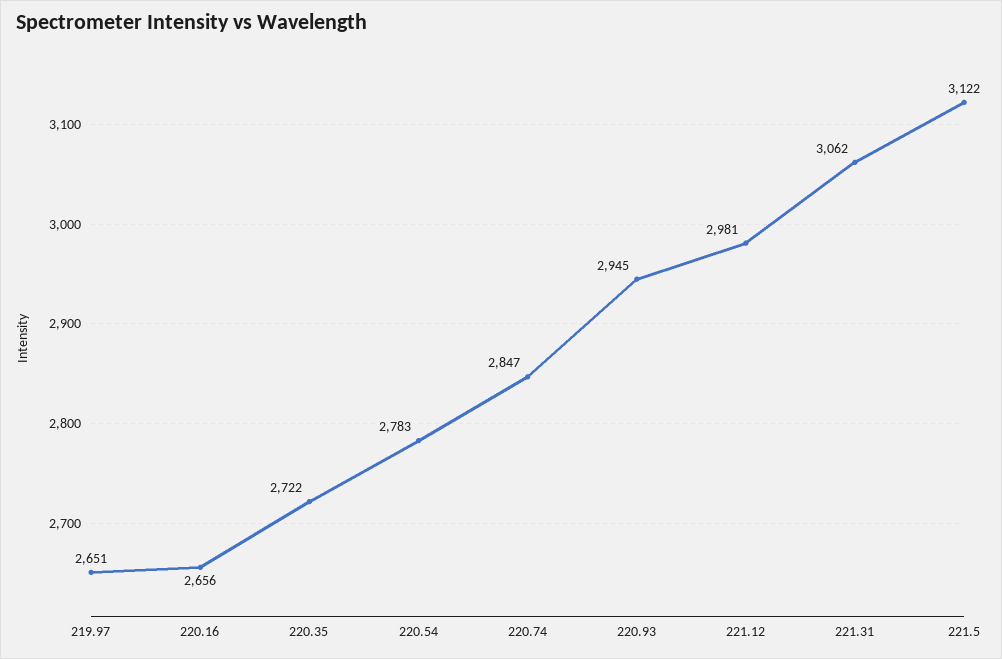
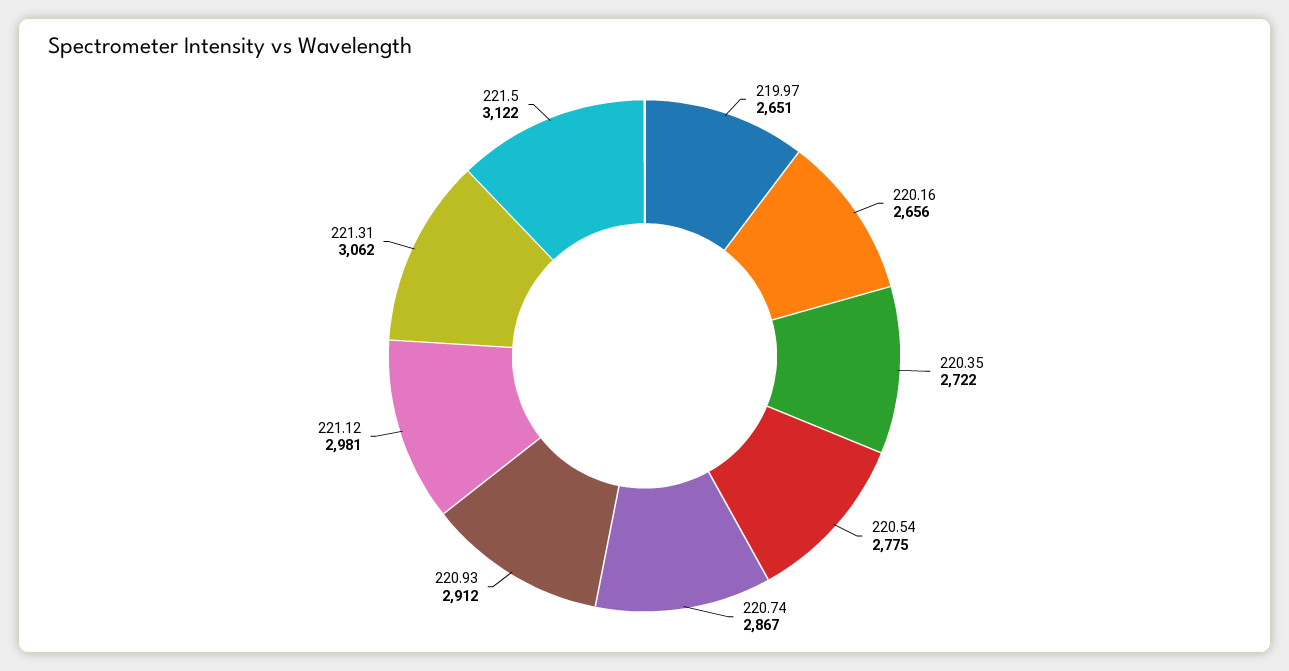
220.54: 2783 -> 2775
220.74: 2847 -> 2867
220.93: 2945 -> 2912

